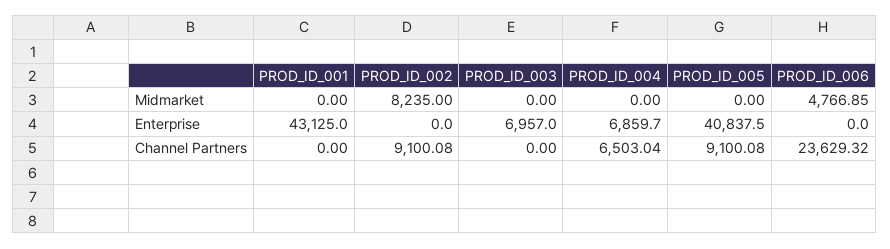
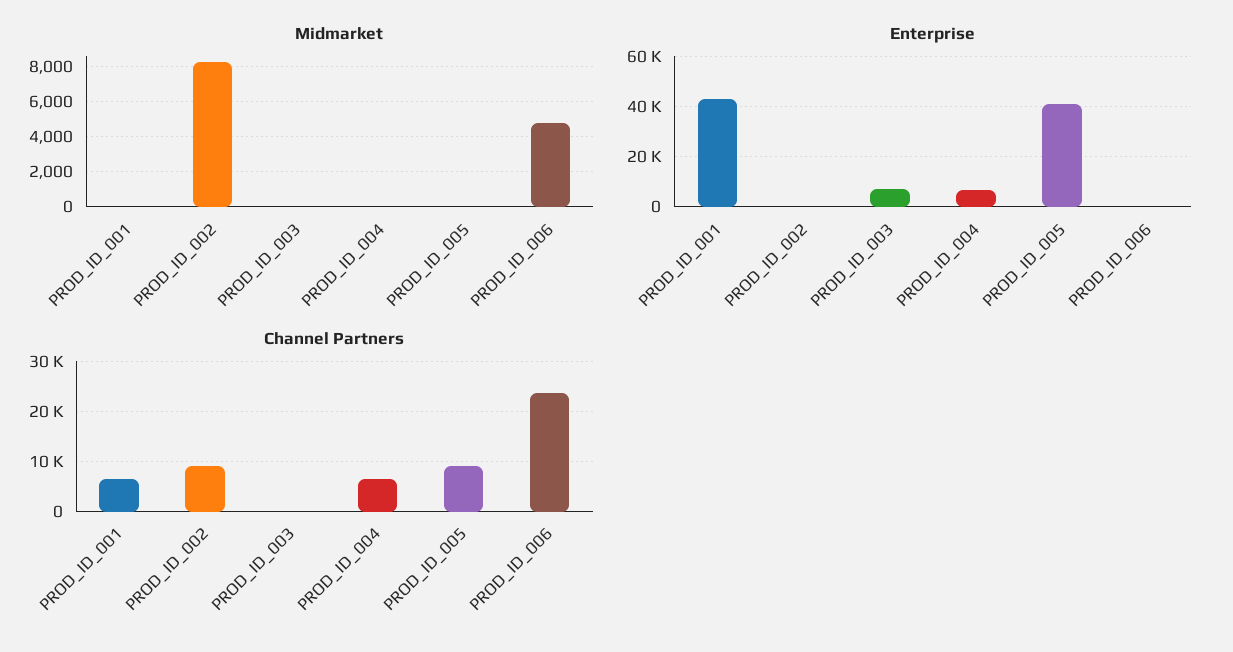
Channel Partners, PROD_ID_001: 0 -> 6000

